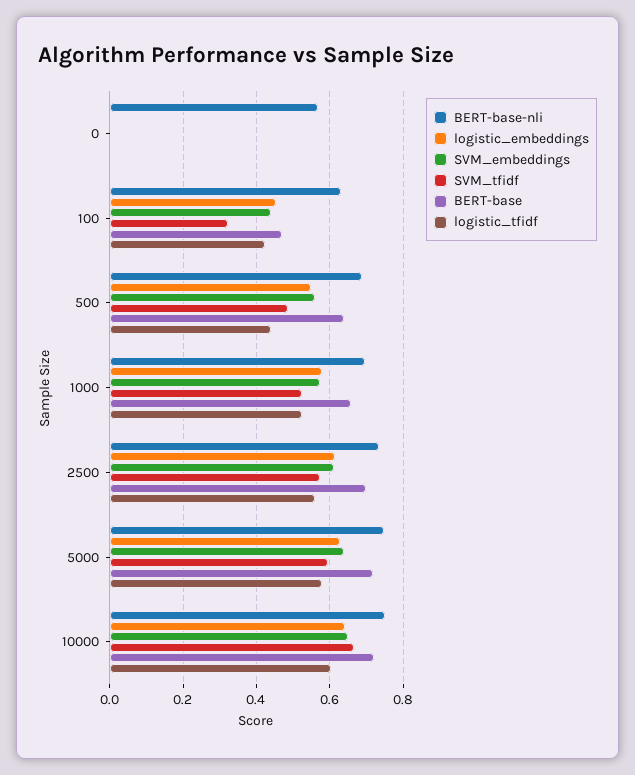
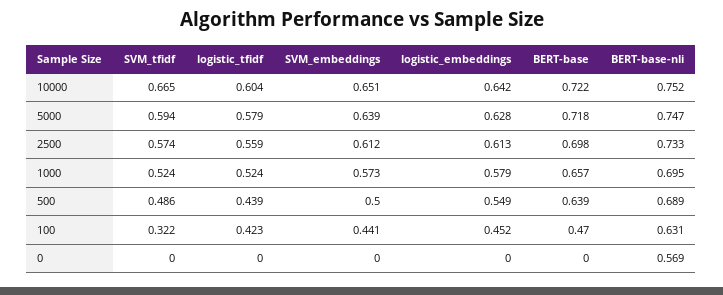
SVM_embeddings, 500: 0.56 -> 0.5

